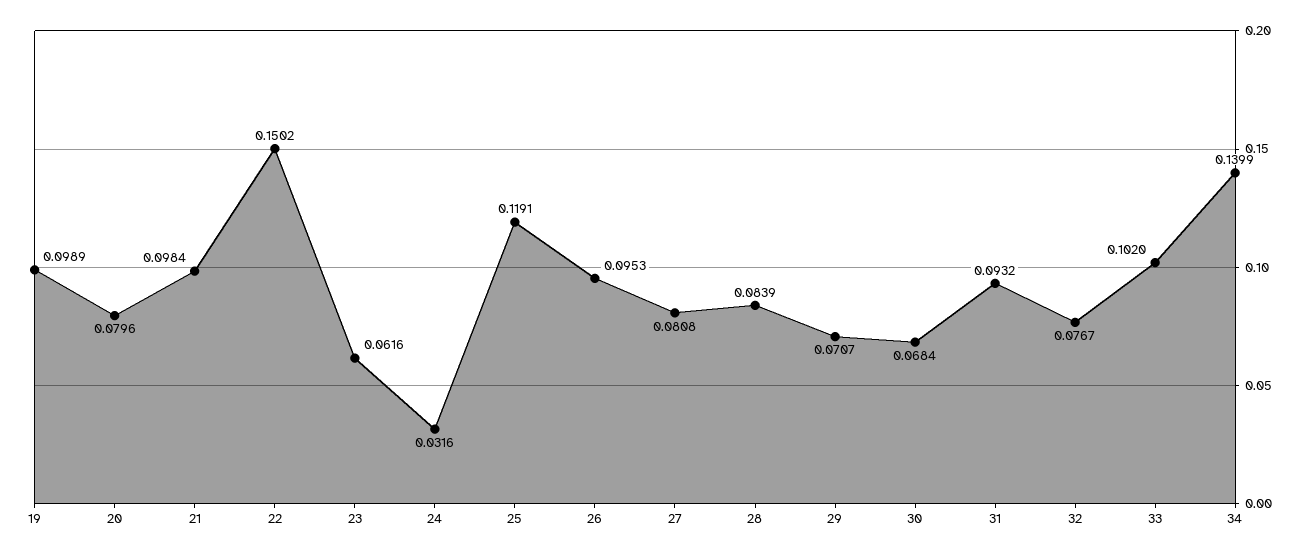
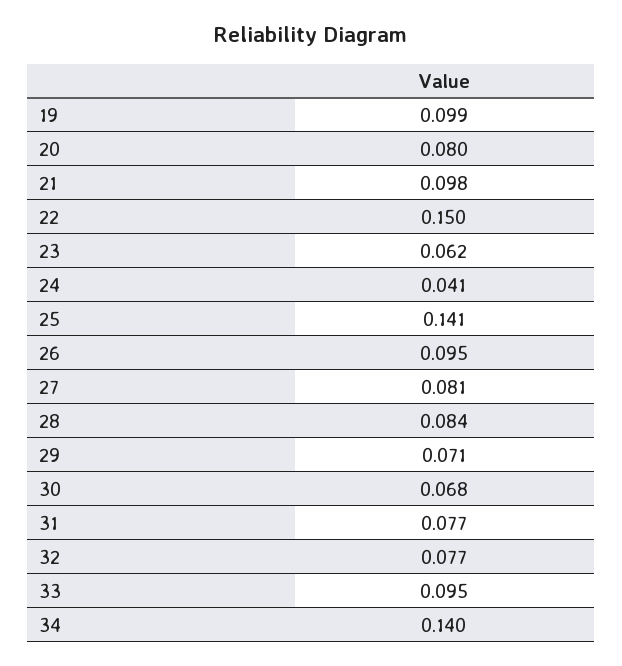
24: 0.0316 -> 0.041
25: 0.1191 -> 0.141
31: 0.0932 -> 0.077
33: 0.102 -> 0.095

